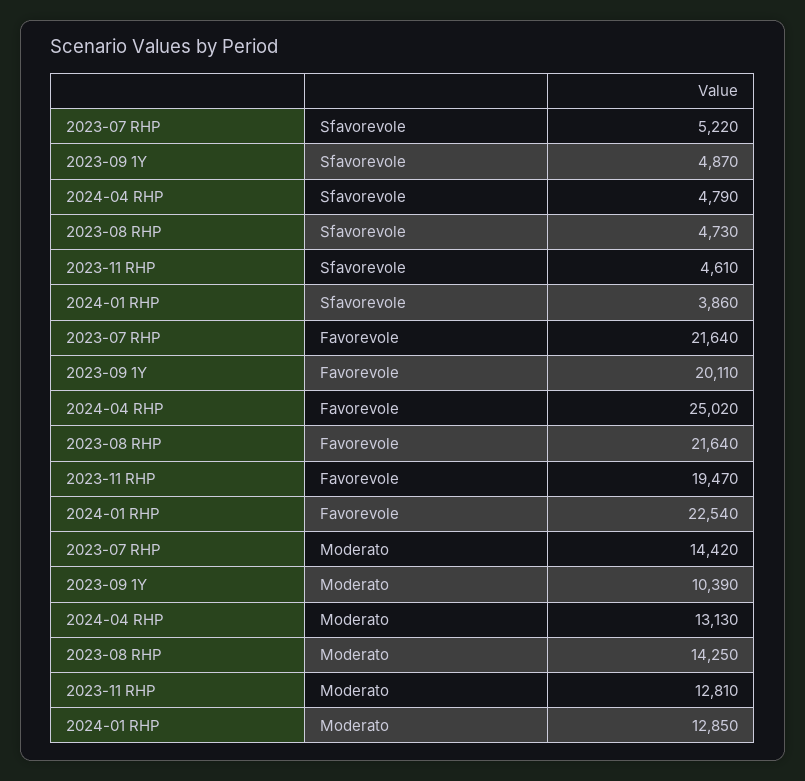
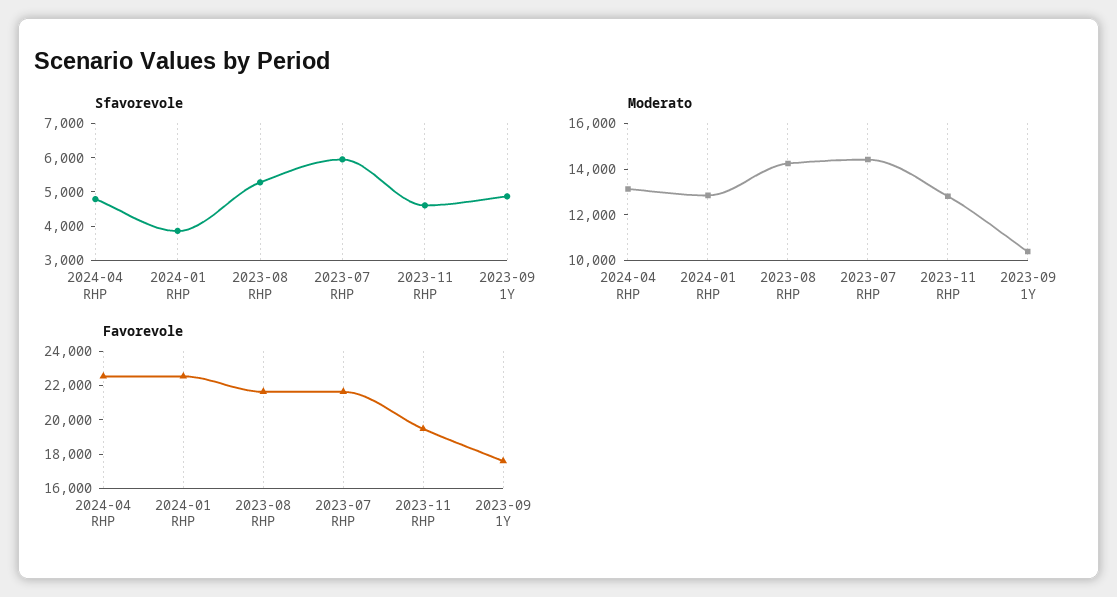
Sfavorevole, 2023-07 RHP: 5220 -> 6000
Sfavorevole, 2023-08 RHP: 4730 -> 5250
Favorevole, 2023-09 1Y: 20110 -> 17500
Favorevole, 2024-04 RHP: 25020 -> 22500

